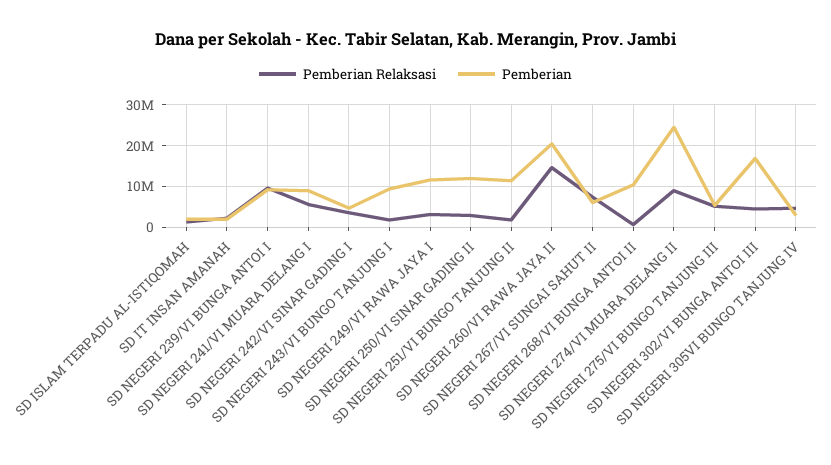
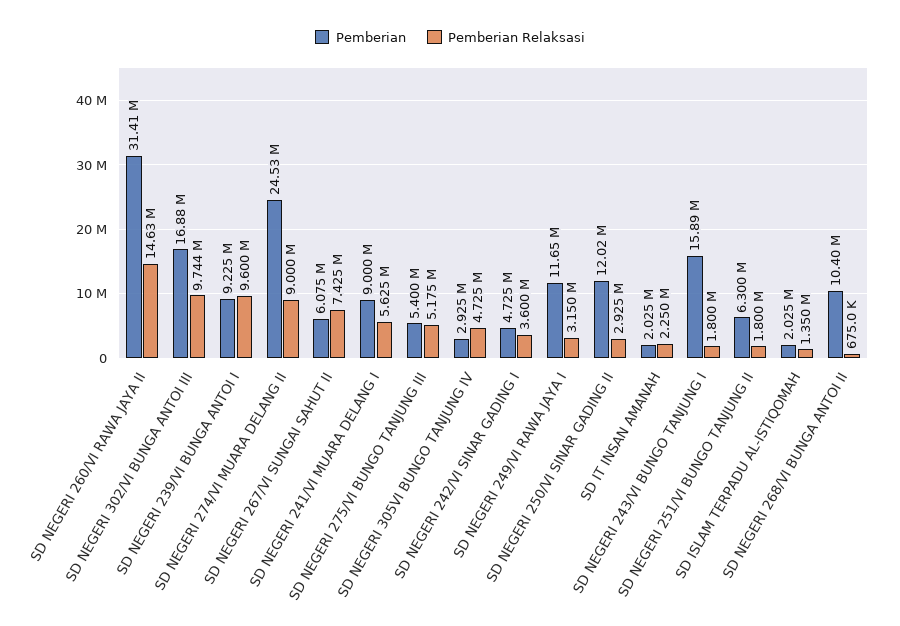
Pemberian, SD NEGERI 243/VI BUNGO TANJUNG I: 10000000 -> 15890000
Pemberian, SD NEGERI 251/VI BUNGO TANJUNG II: 12000000 -> 6300000
Pemberian, SD NEGERI 260/VI RAWA JAYA II: 20000000 -> 31410000
Pemberian Relaksasi, SD NEGERI 302/VI BUNGA ANTOI III: 4000000 -> 9744000

